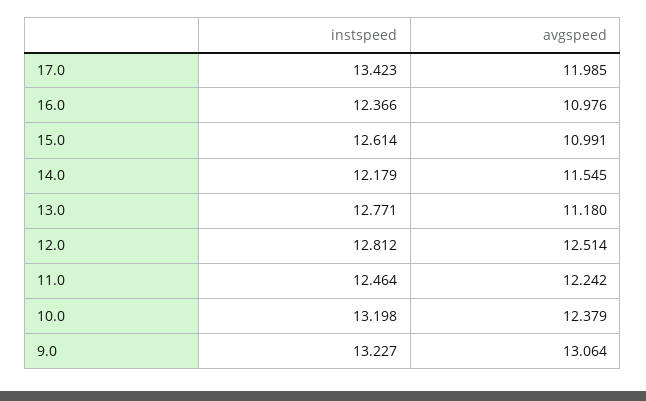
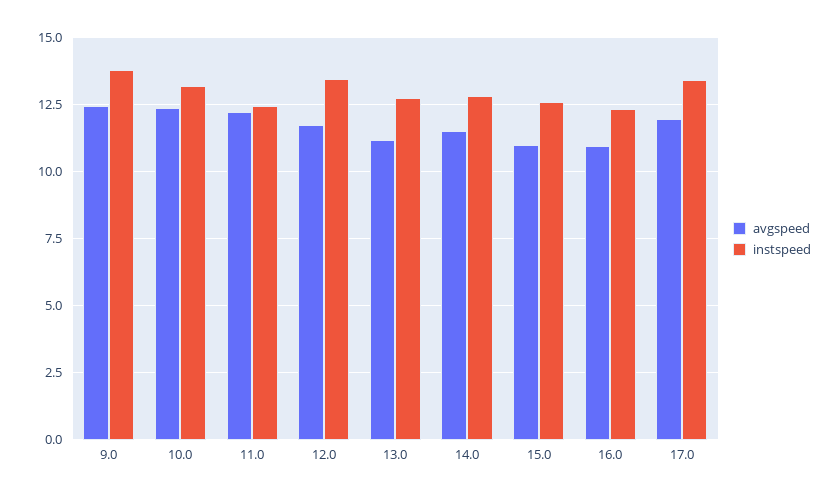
instspeed, 14.0: 12.179 -> 12.75
instspeed, 12.0: 12.812 -> 13.5
avgspeed, 12.0: 12.514 -> 11.75
instspeed, 9.0: 13.227 -> 13.75
avgspeed, 9.0: 13.064 -> 12.5

